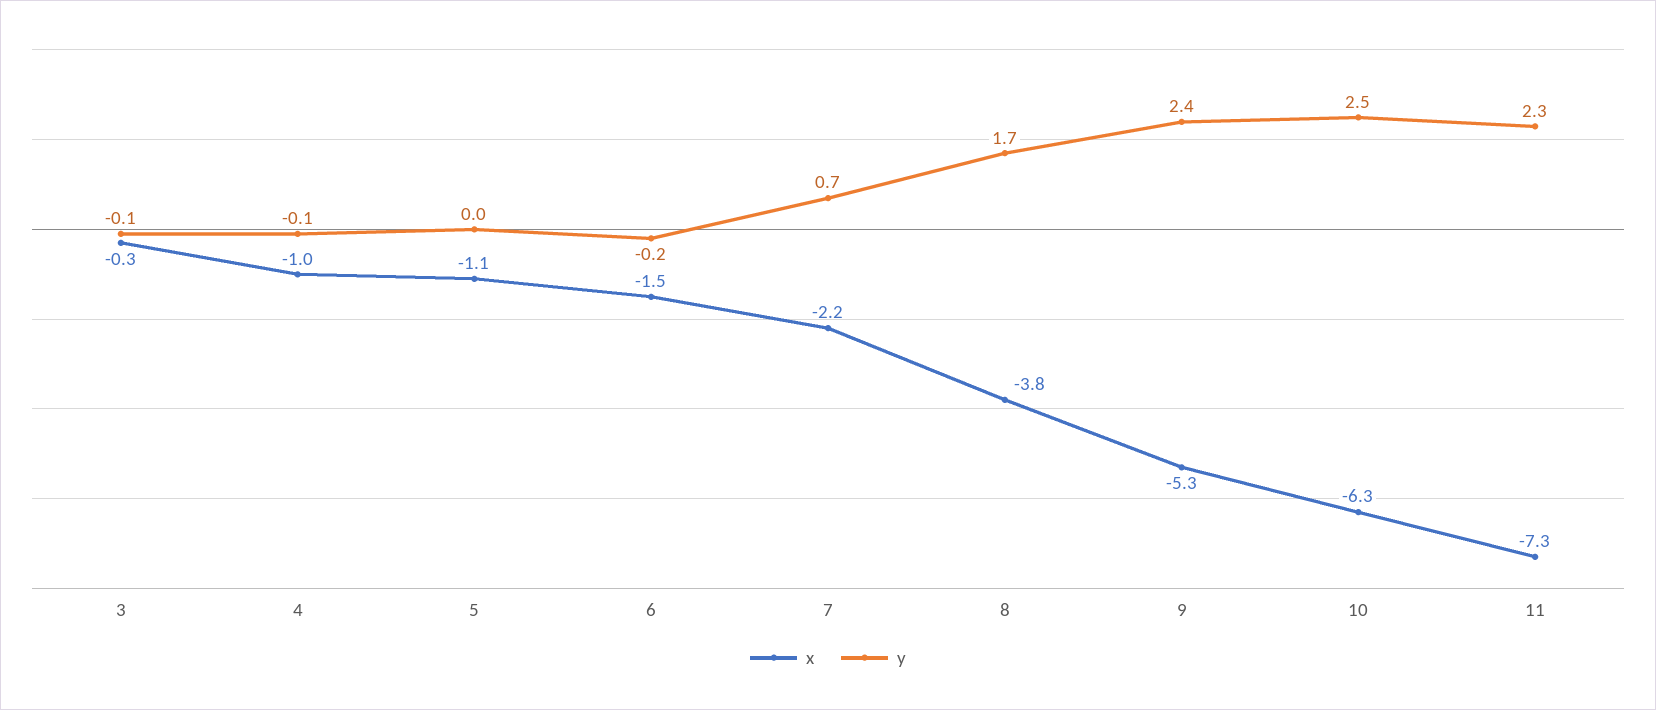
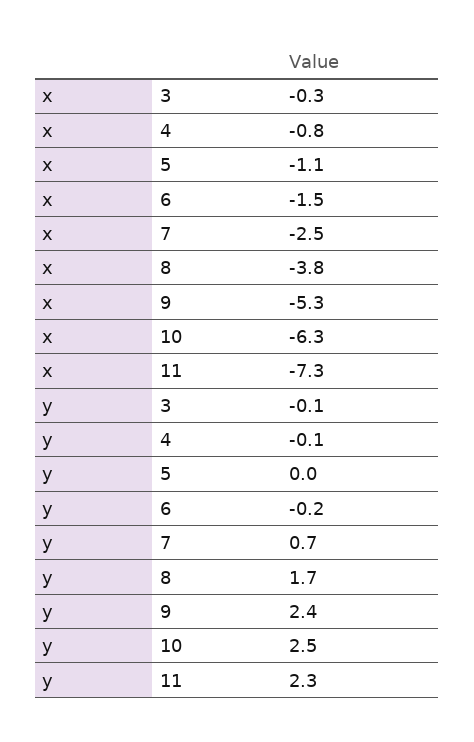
x, 4: -1 -> -0.8
x, 7: -2.2 -> -2.5

